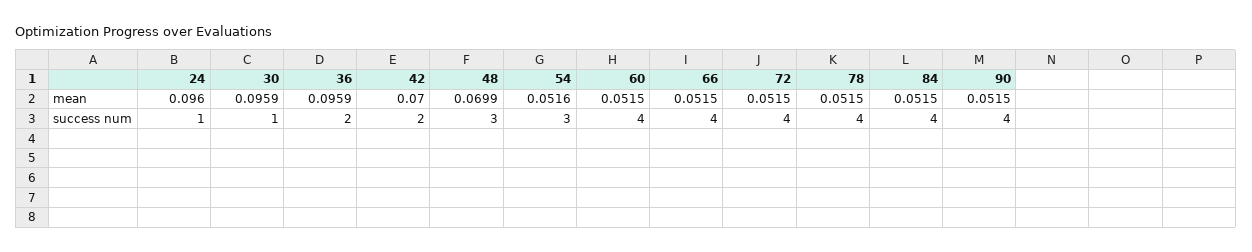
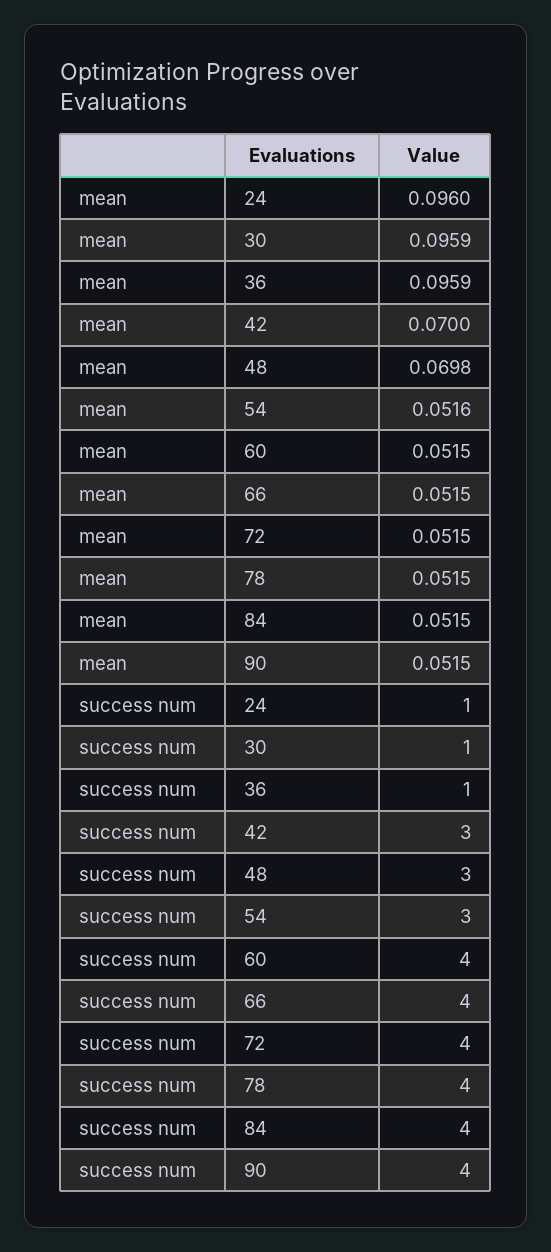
48, mean: 0.0699 -> 0.0698
36, success num: 2 -> 1
42, success num: 2 -> 3

